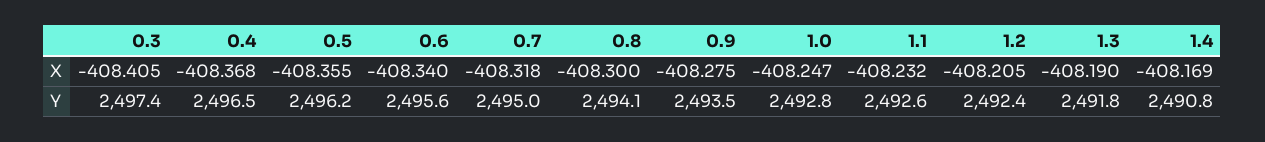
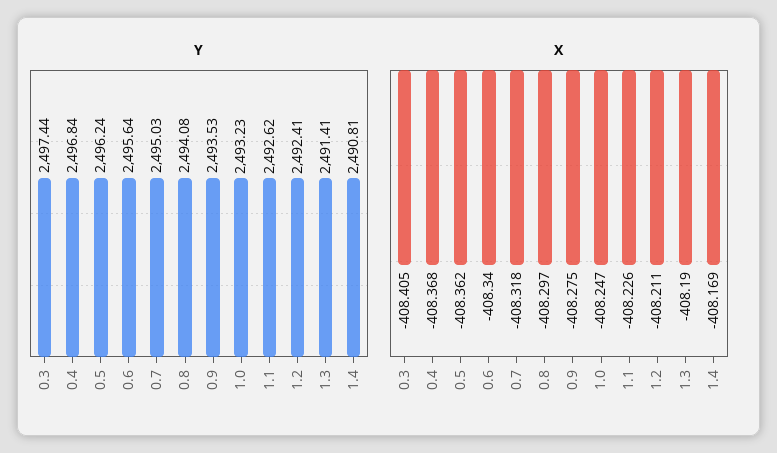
X, 0.5: -408.355 -> -408.362
X, 0.8: -408.3 -> -408.297
X, 1.1: -408.232 -> -408.226
X, 1.2: -408.205 -> -408.211
Y, 0.4: 2496.5 -> 2496.84
Y, 1.0: 2492.8 -> 2493.23
Y, 1.3: 2491.8 -> 2491.41

